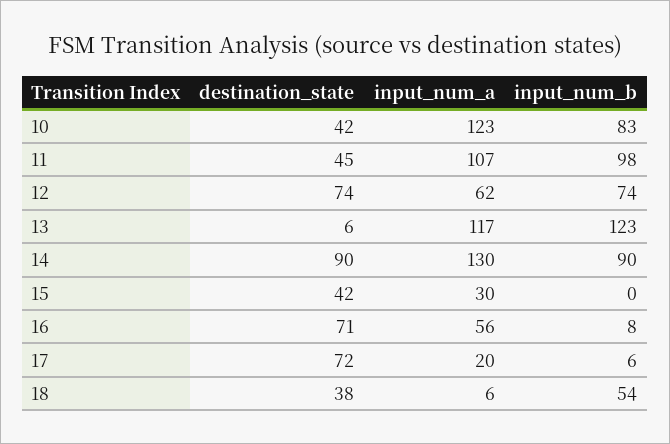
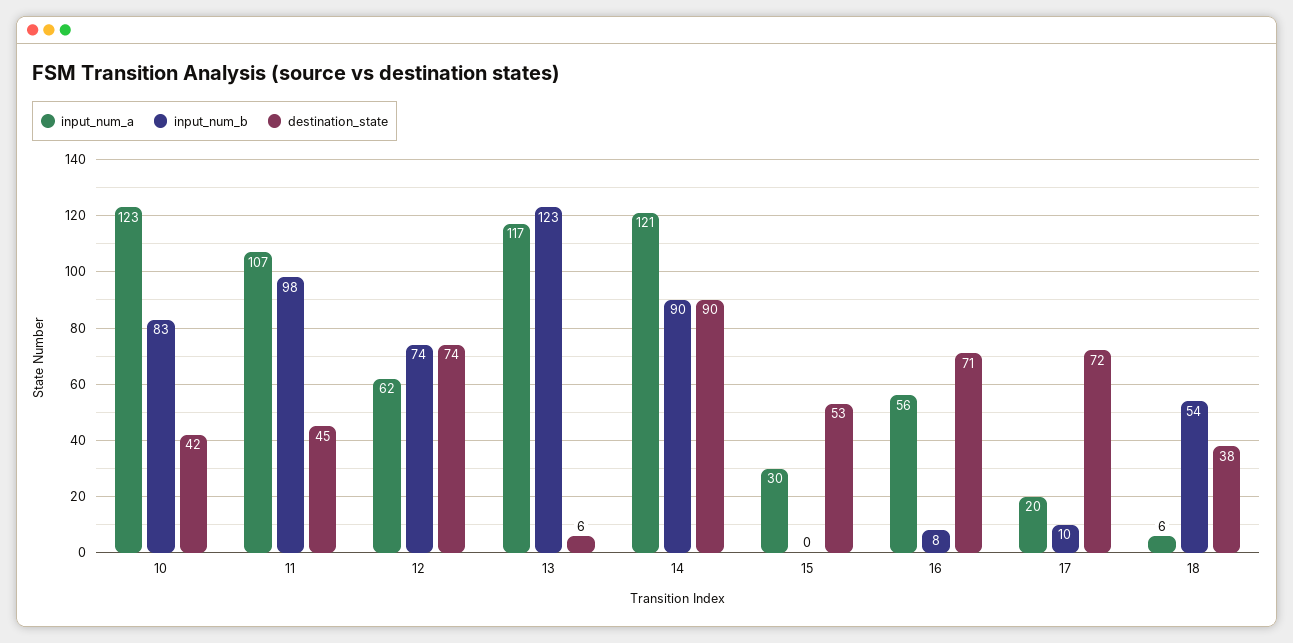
input_num_a, 14: 130 -> 121
destination_state, 15: 42 -> 53
input_num_b, 17: 6 -> 10

